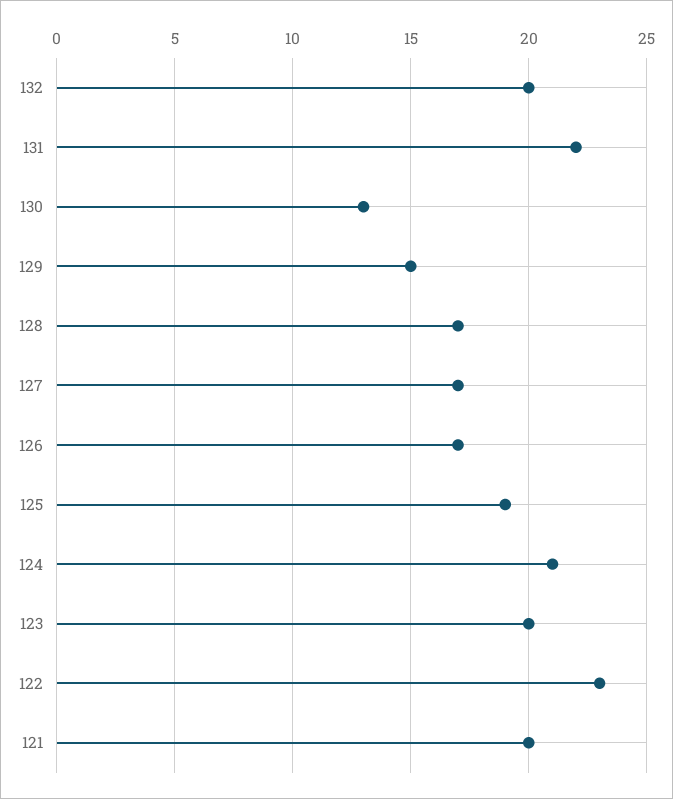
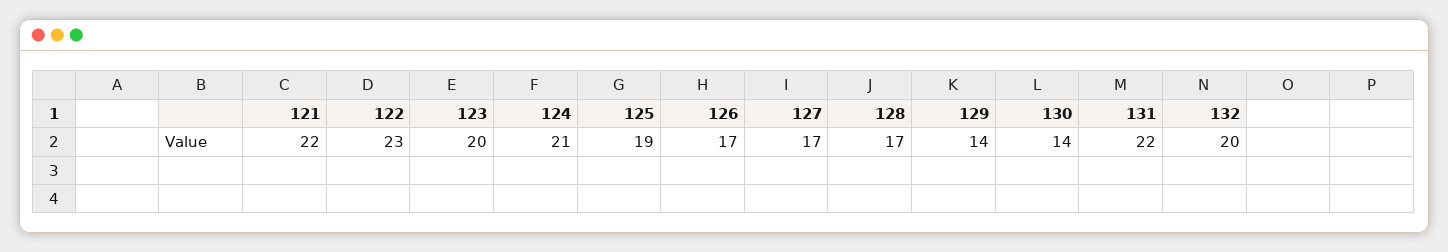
130: 13 -> 14
129: 15 -> 14
121: 20 -> 22

